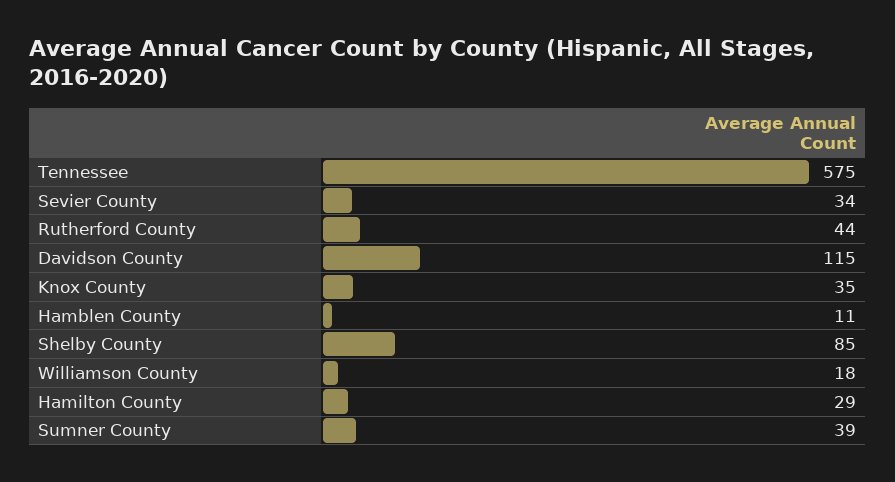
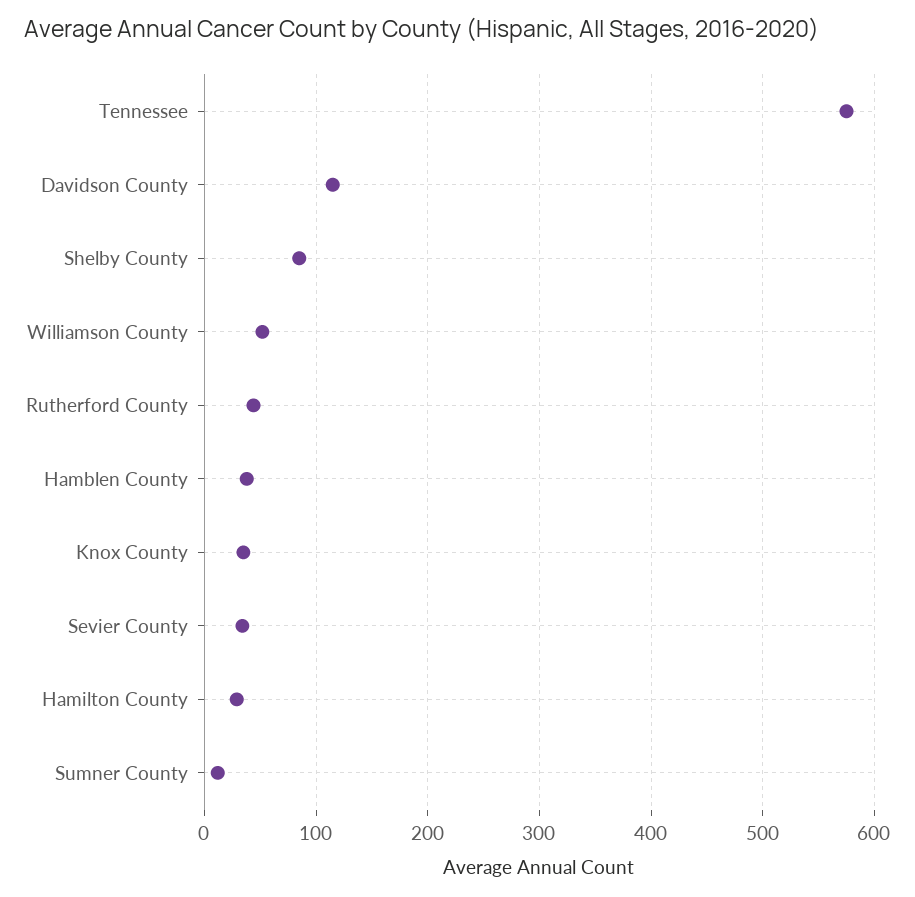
Hamblen County: 11 -> 40
Williamson County: 18 -> 50
Sumner County: 39 -> 10

